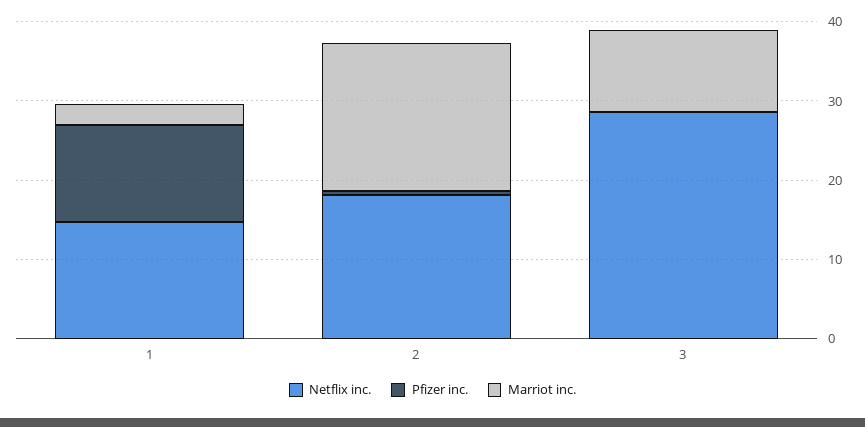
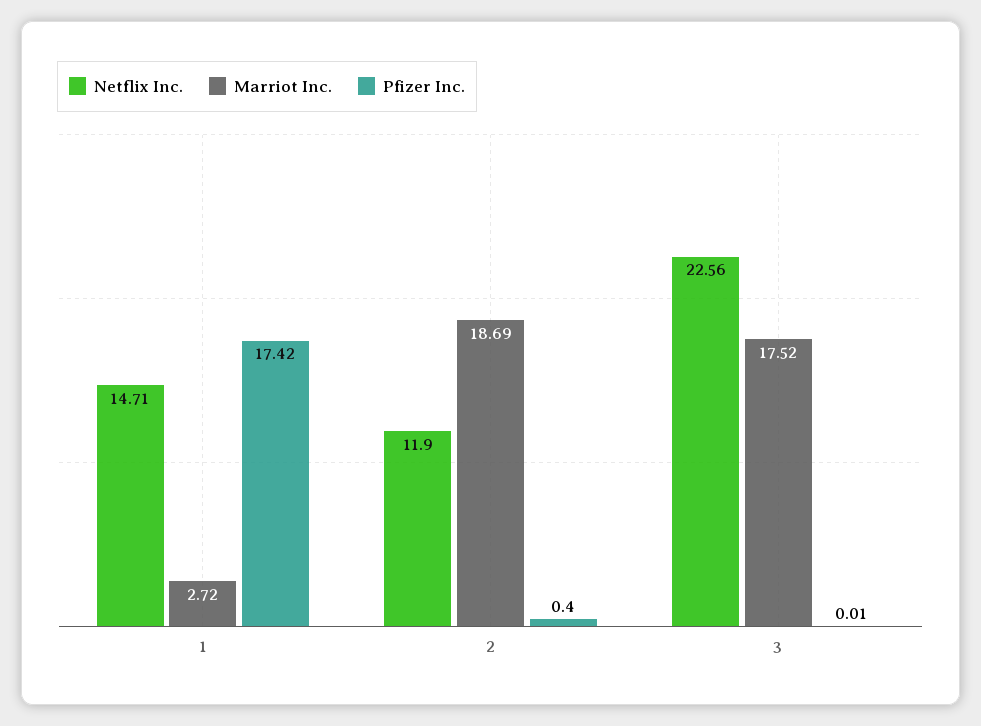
Pfizer inc., 1: 12 -> 17.42
Netflix inc., 2: 18 -> 11.9
Netflix inc., 3: 28 -> 22.56
Marriot inc., 3: 10 -> 17.52

